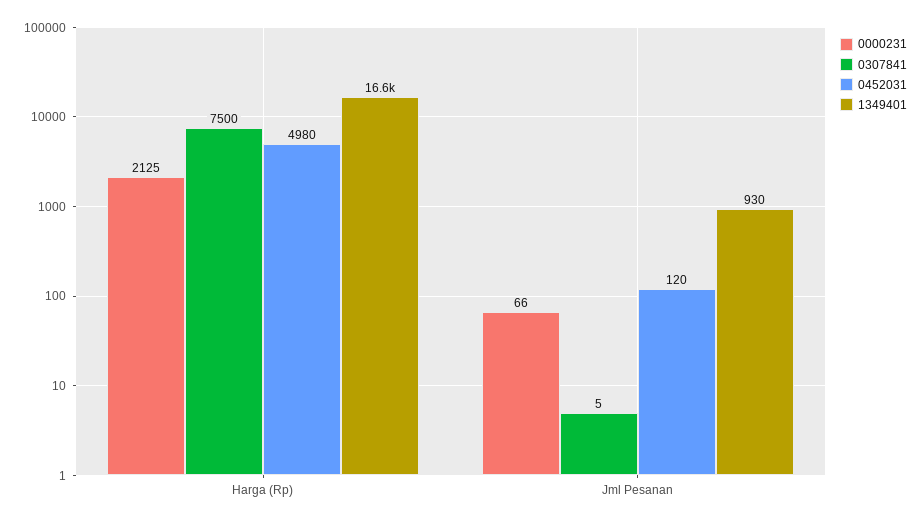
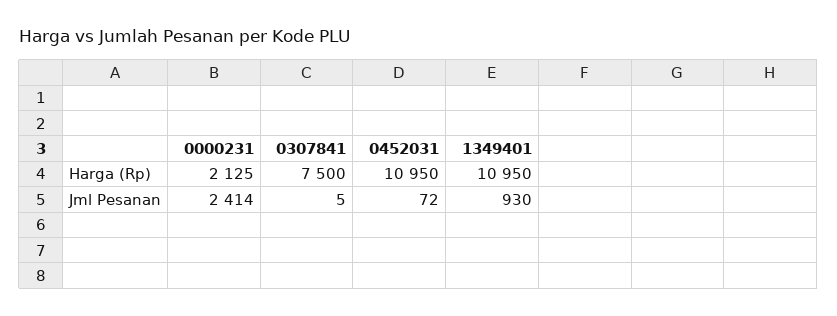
0452031, Harga (Rp): 4980 -> 10950
1349401, Harga (Rp): 16600 -> 10950
0000231, Jml Pesanan: 66 -> 2414
0452031, Jml Pesanan: 120 -> 72

